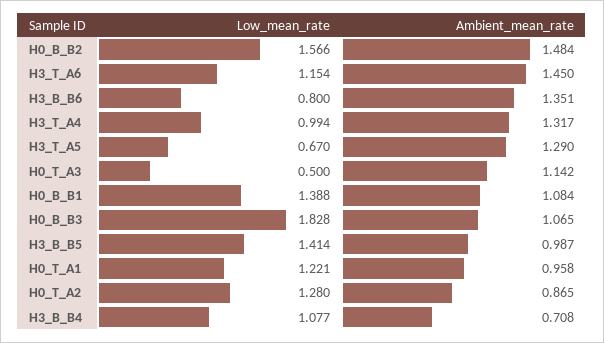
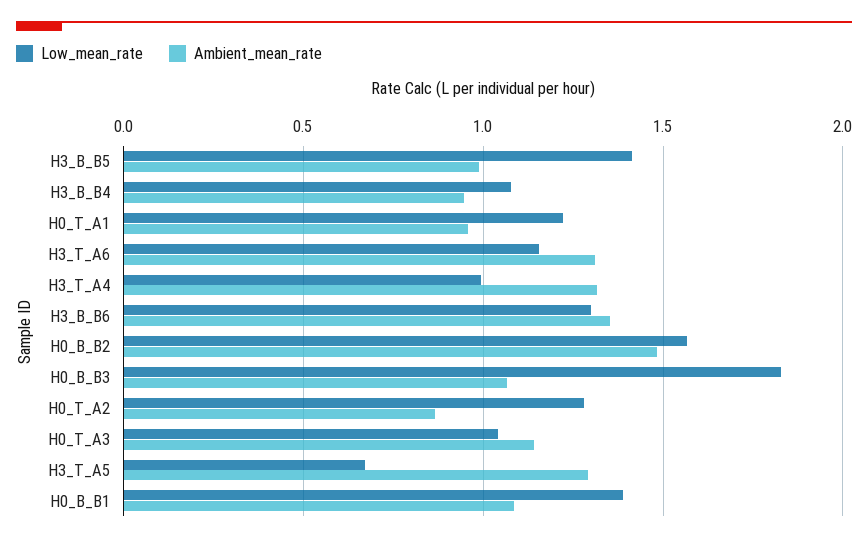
Ambient_mean_rate, H3_T_A6: 1.45 -> 1.3
Low_mean_rate, H3_B_B6: 0.8 -> 1.3
Low_mean_rate, H0_T_A3: 0.5 -> 1.05
Ambient_mean_rate, H3_B_B4: 0.708 -> 0.95

